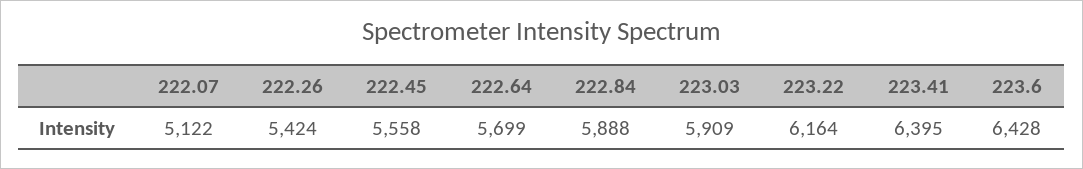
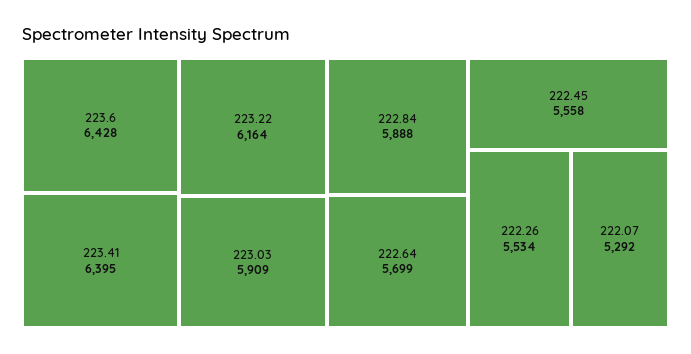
222.07: 5122 -> 5292
222.26: 5424 -> 5534

